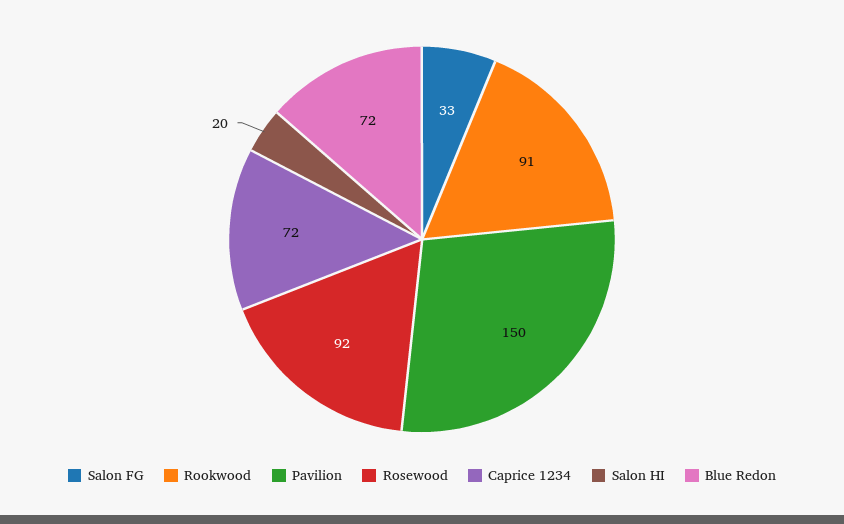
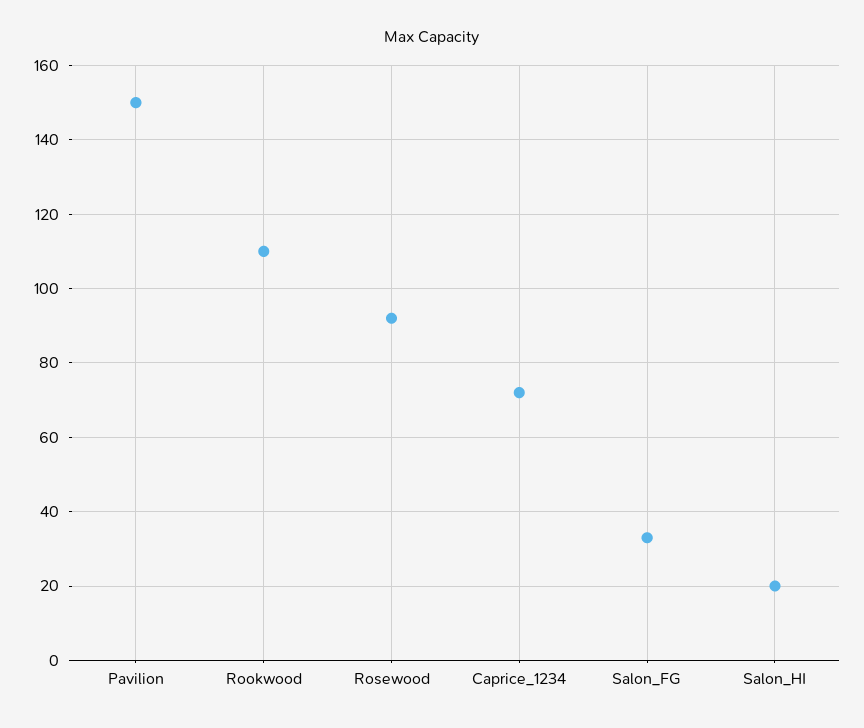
Rookwood: 91 -> 110
Blue Redon: 72 -> none

